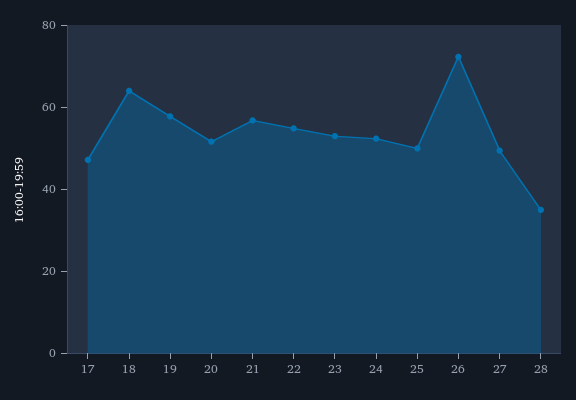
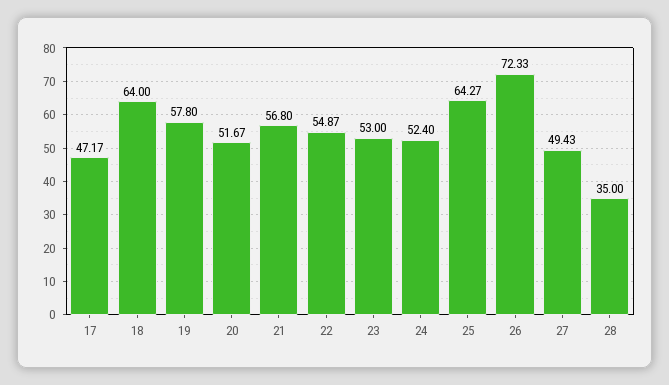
25: 50 -> 64.27

